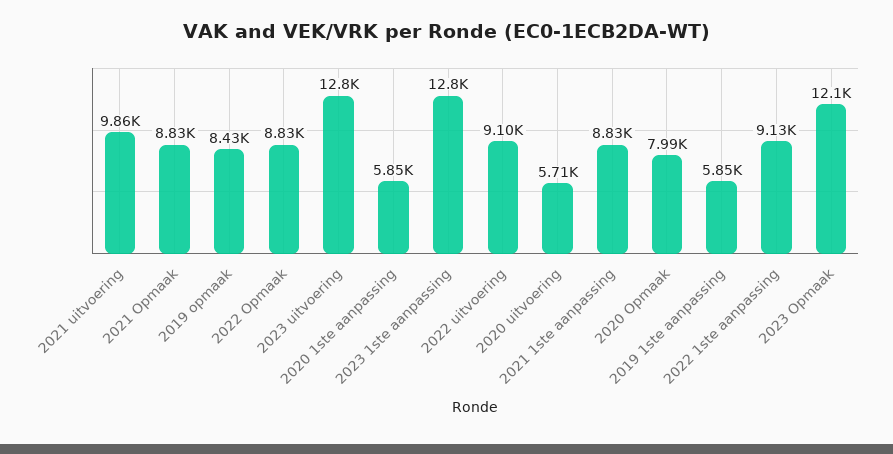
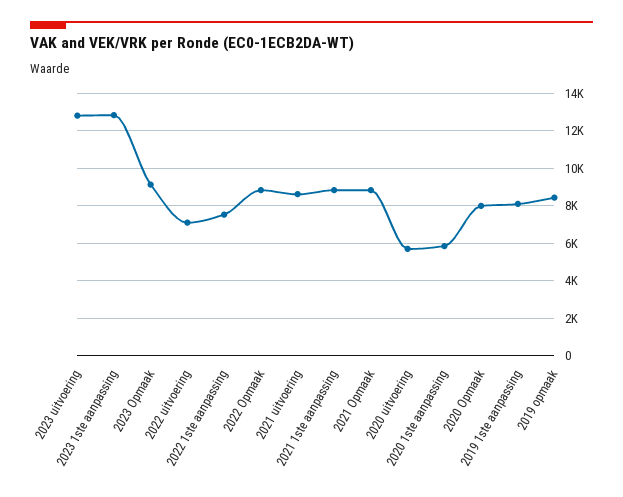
2021 uitvoering: 9860 -> 8500
2022 uitvoering: 9100 -> 7000
2019 1ste aanpassing: 5850 -> 8000
2022 1ste aanpassing: 9130 -> 7500
2023 Opmaak: 12100 -> 9000

